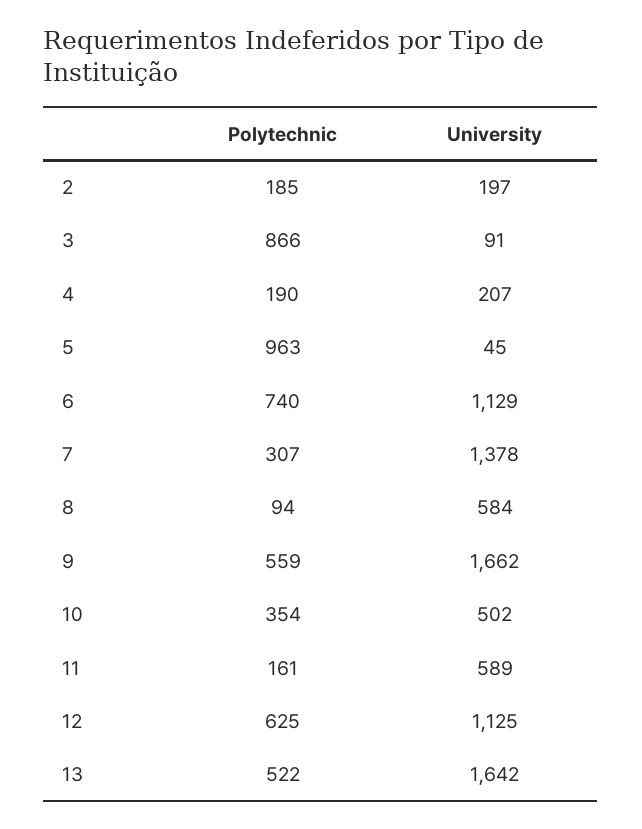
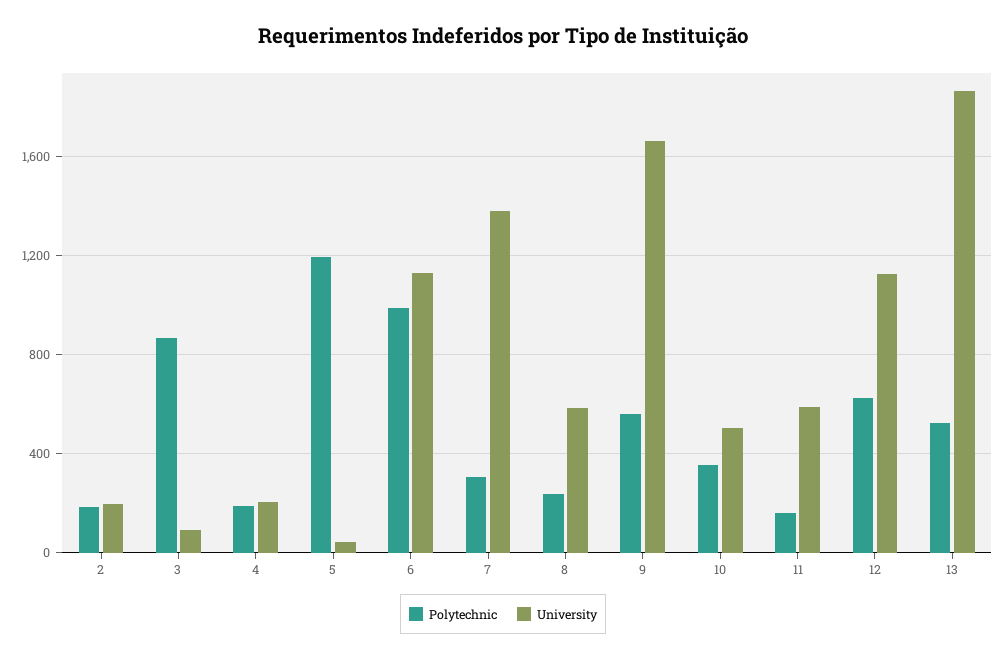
Polytechnic, 5: 963 -> 1200
Polytechnic, 6: 740 -> 1000
Polytechnic, 8: 94 -> 250
University, 13: 1642 -> 1850

